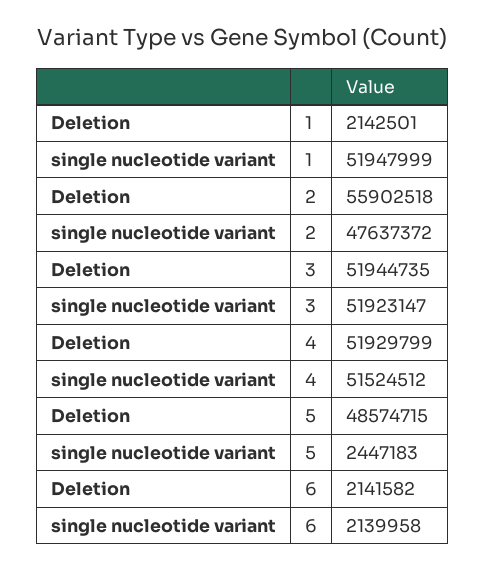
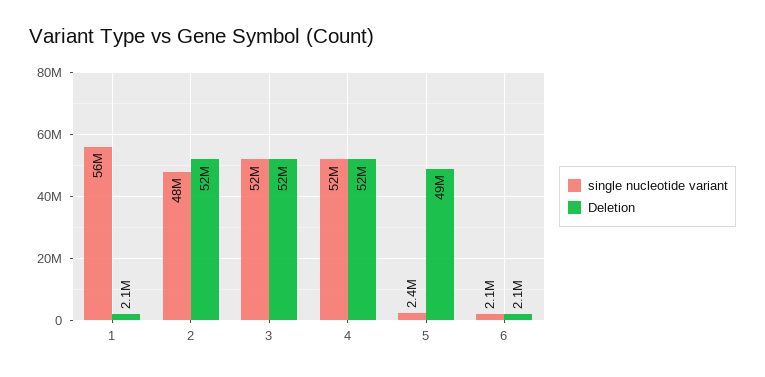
single nucleotide variant, 1: 51947999 -> 56000000
Deletion, 2: 55902518 -> 52000000

